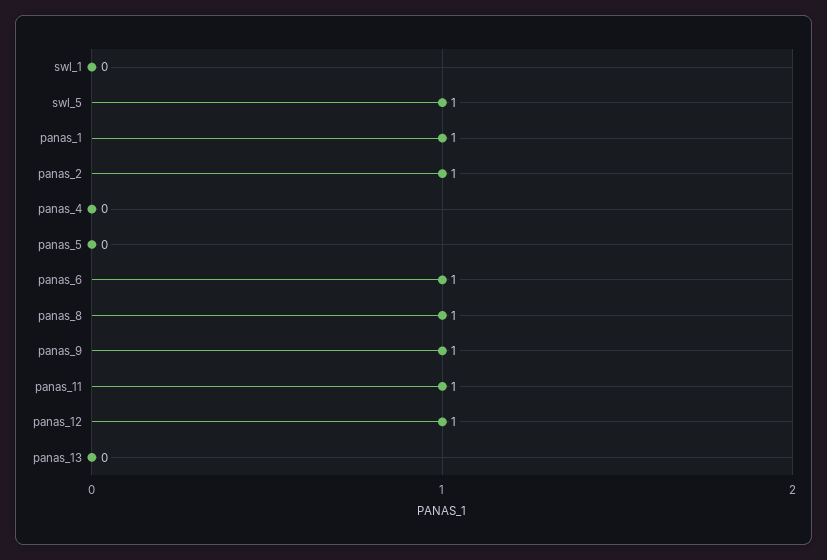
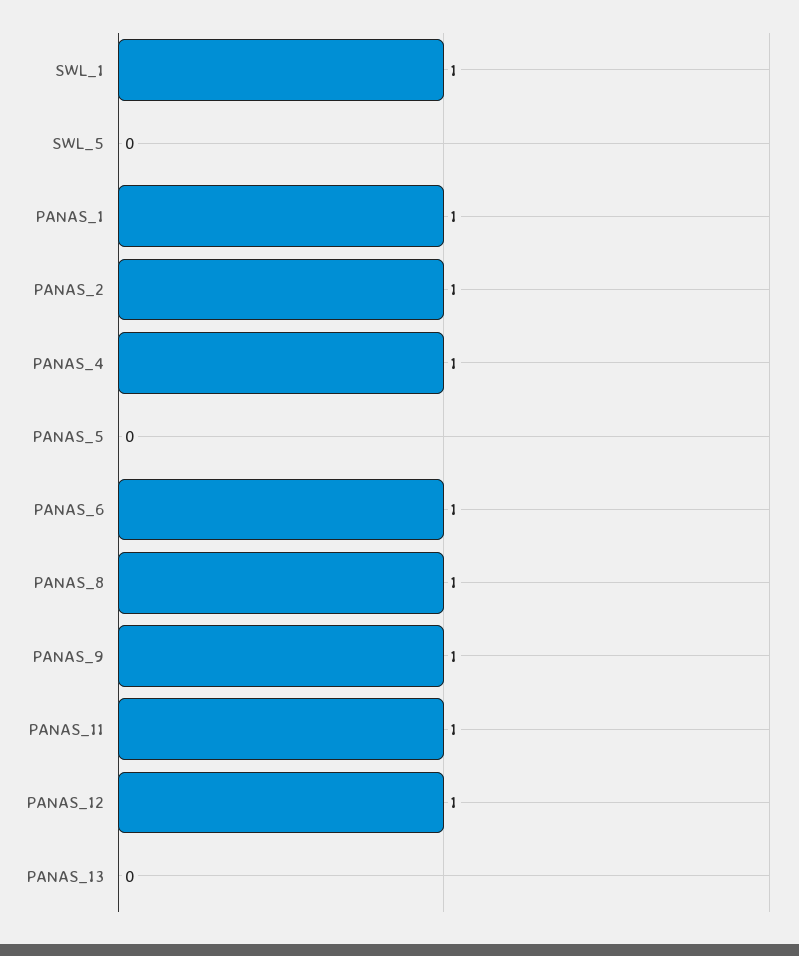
swl_1: 0 -> 1
swl_5: 1 -> 0
panas_4: 0 -> 1

